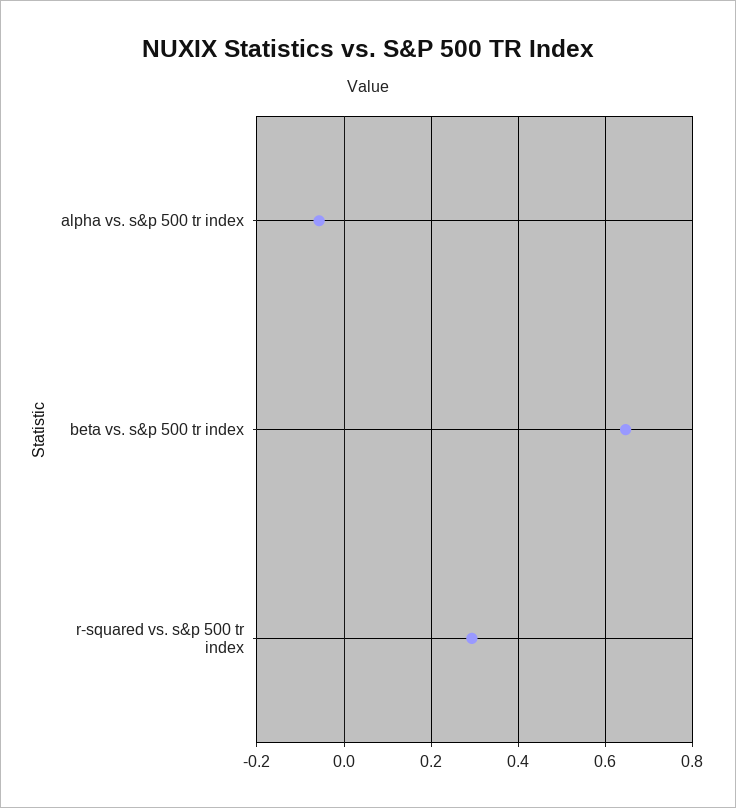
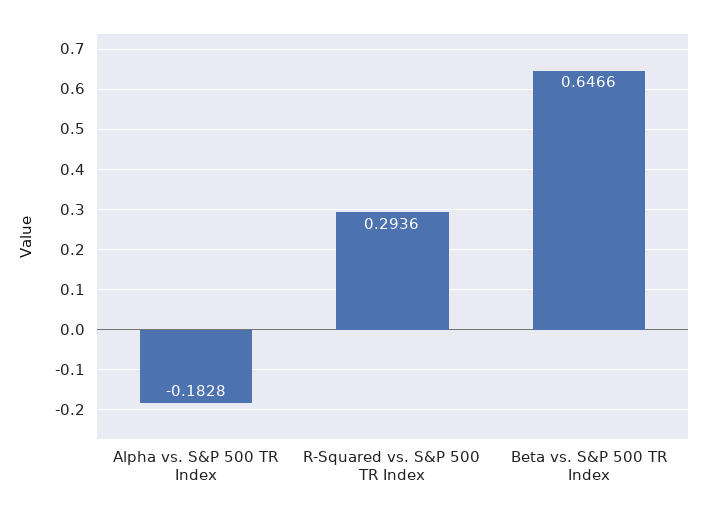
alpha vs. s&p 500 tr index: -0.06 -> -0.1828

